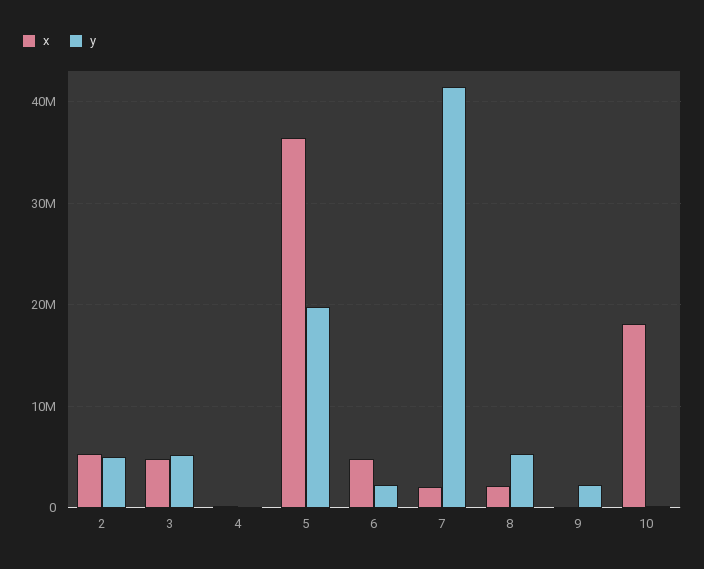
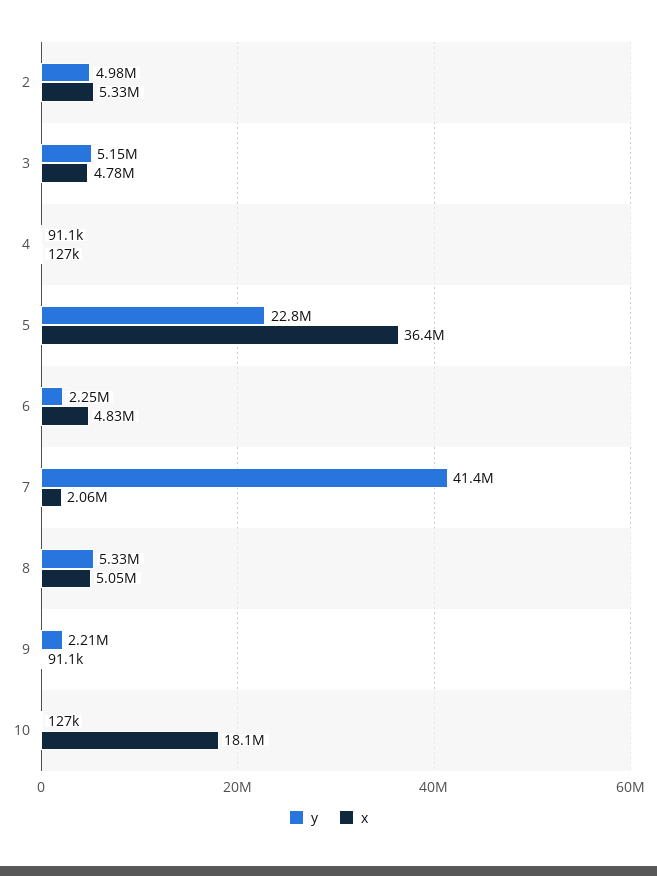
y, 5: 20000000 -> 22800000
x, 8: 2000000 -> 5050000

